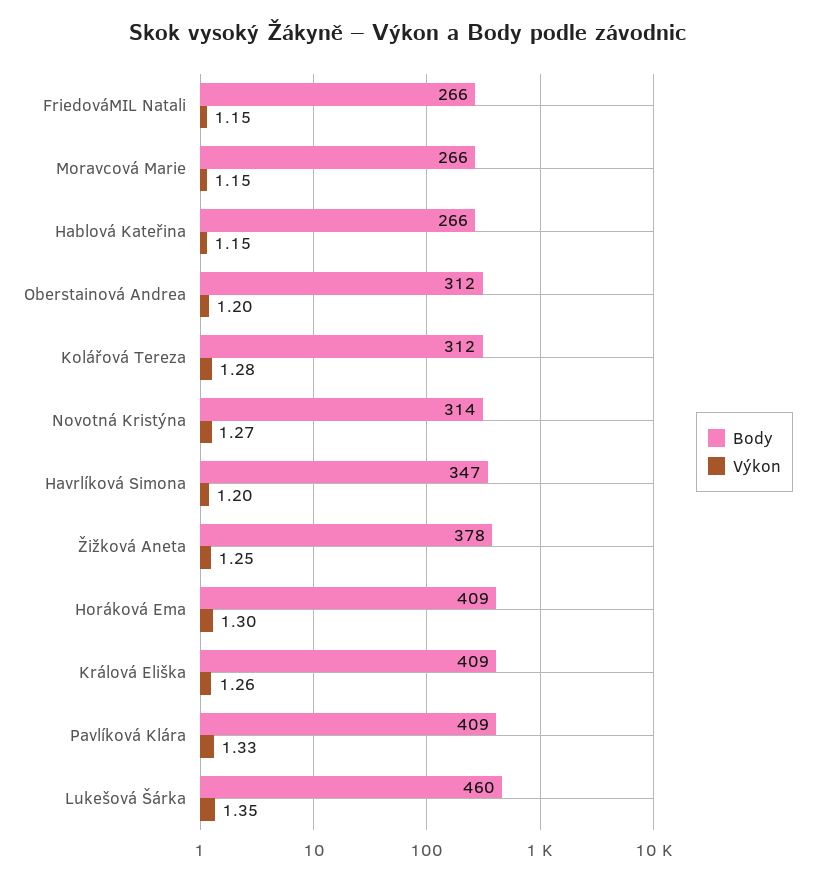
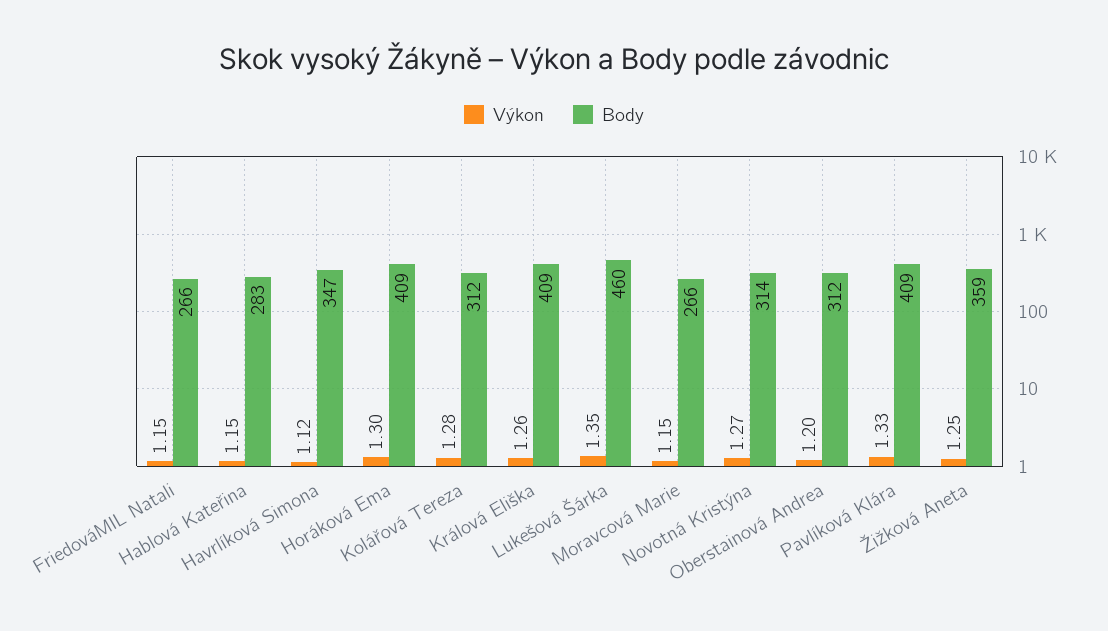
Body, Hablová Kateřina: 266 -> 283
Výkon, Havrlíková Simona: 1.2 -> 1.12
Body, Žižková Aneta: 378 -> 359

